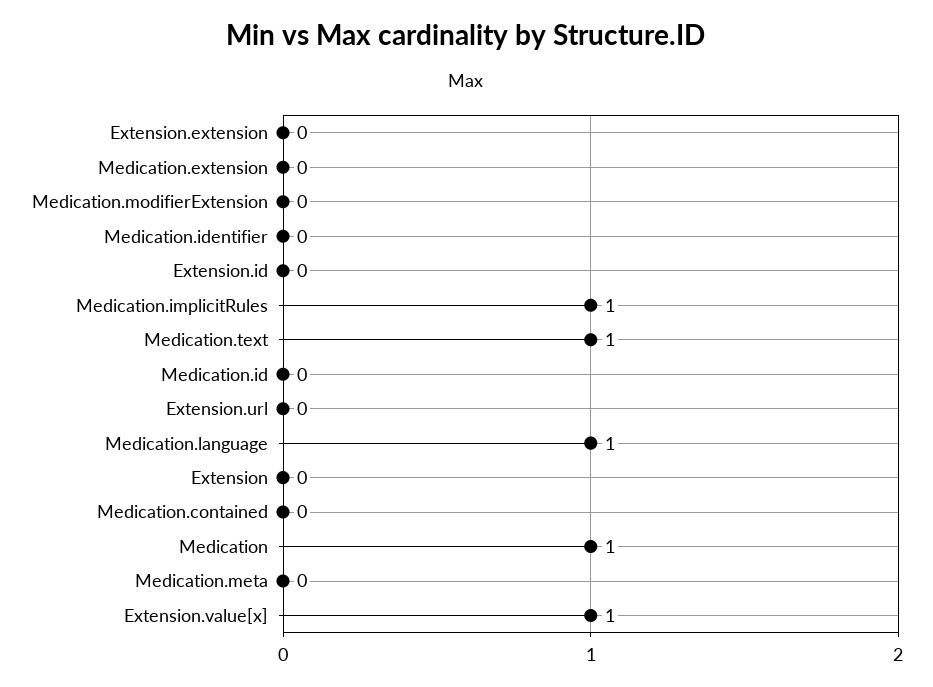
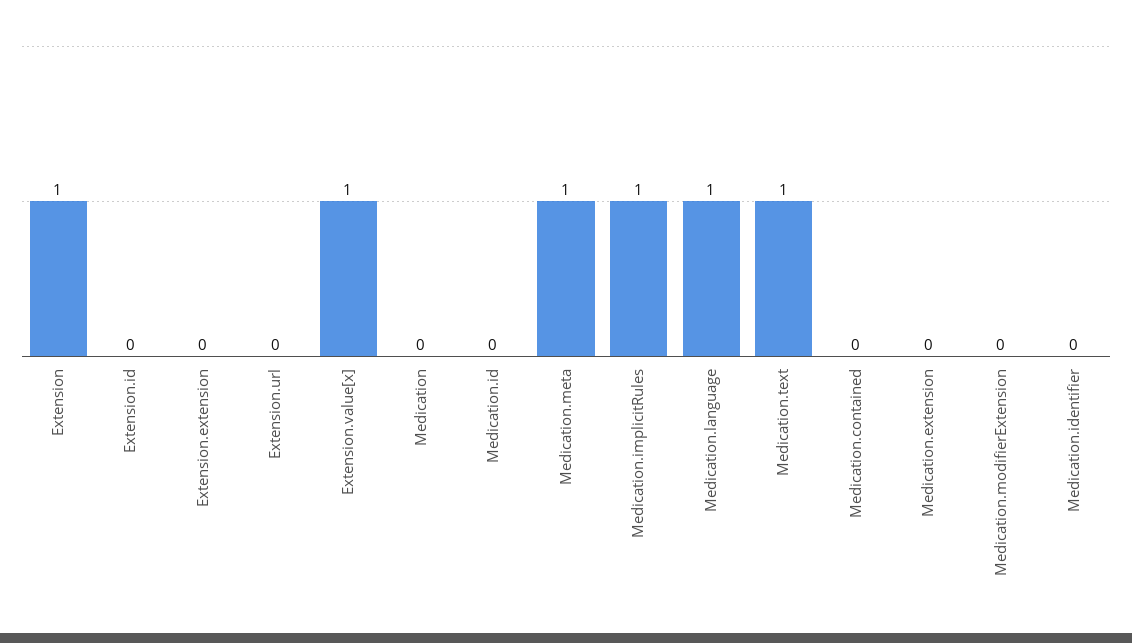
Extension: 0 -> 1
Medication: 1 -> 0
Medication.meta: 0 -> 1

